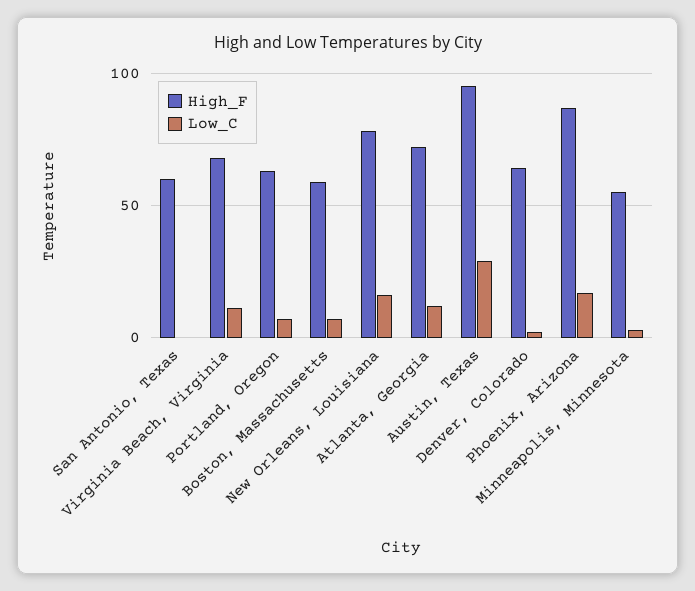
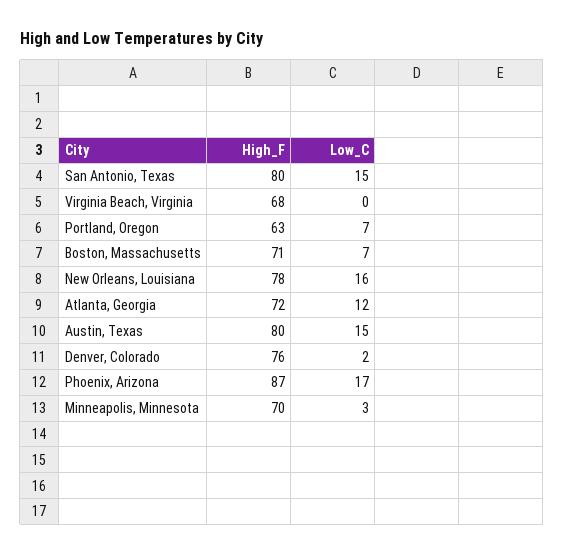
High_F, San Antonio, Texas: 60 -> 80
Low_C, San Antonio, Texas: 0 -> 15
Low_C, Virginia Beach, Virginia: 10 -> 0
High_F, Boston, Massachusetts: 60 -> 71
High_F, Austin, Texas: 95 -> 80
Low_C, Austin, Texas: 30 -> 15
High_F, Denver, Colorado: 65 -> 76
High_F, Minneapolis, Minnesota: 55 -> 70

